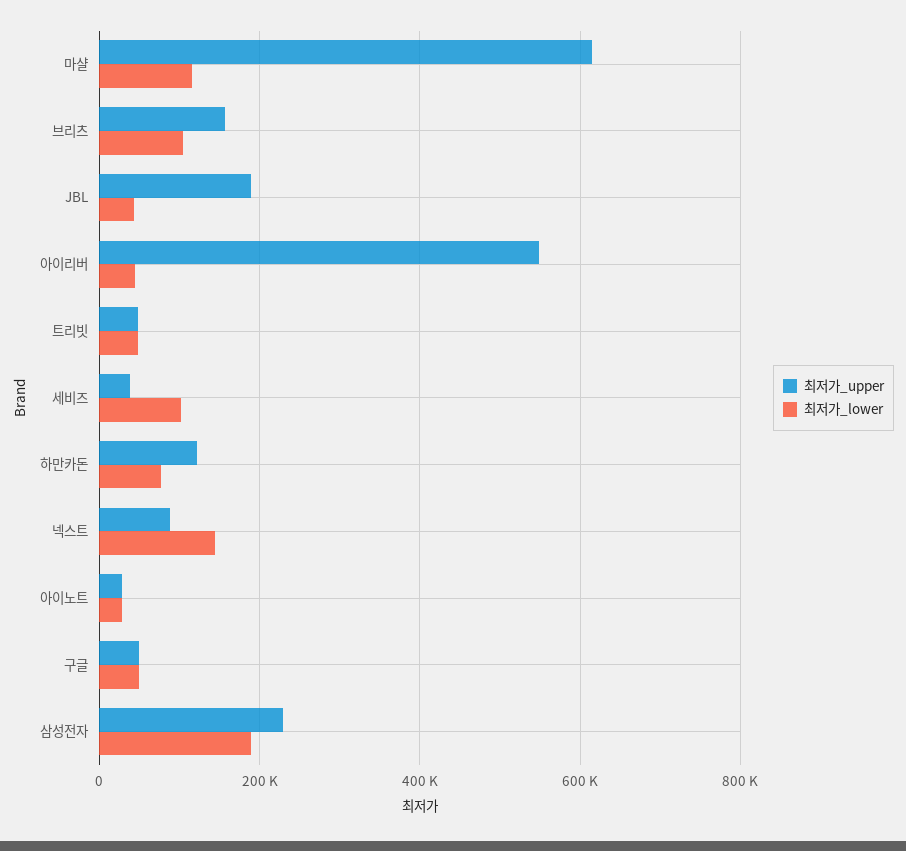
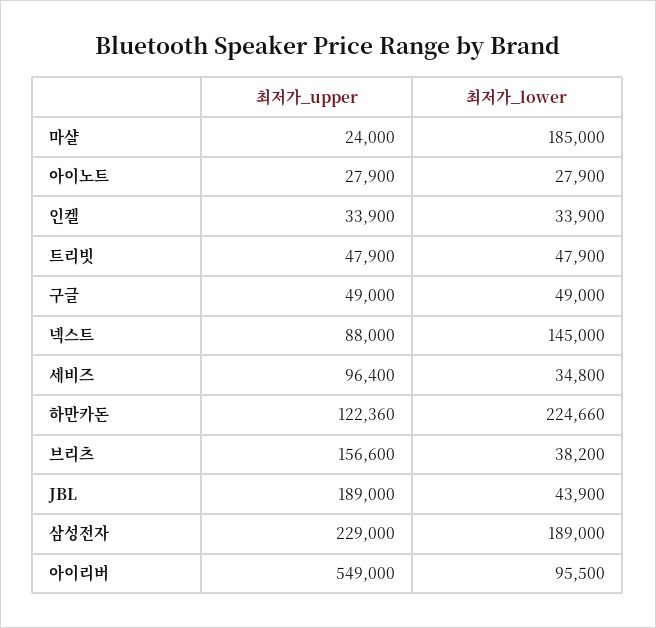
최저가_upper, 마샬: 620000 -> 24000
최저가_lower, 마샬: 120000 -> 185000
최저가_lower, 브리츠: 100000 -> 38200
최저가_lower, 아이리버: 40000 -> 95500
최저가_upper, 세비즈: 40000 -> 96400
최저가_lower, 세비즈: 100000 -> 34800
최저가_lower, 하만카돈: 80000 -> 224660
최저가_upper, 인켈: none -> 33900
최저가_lower, 인켈: none -> 33900

